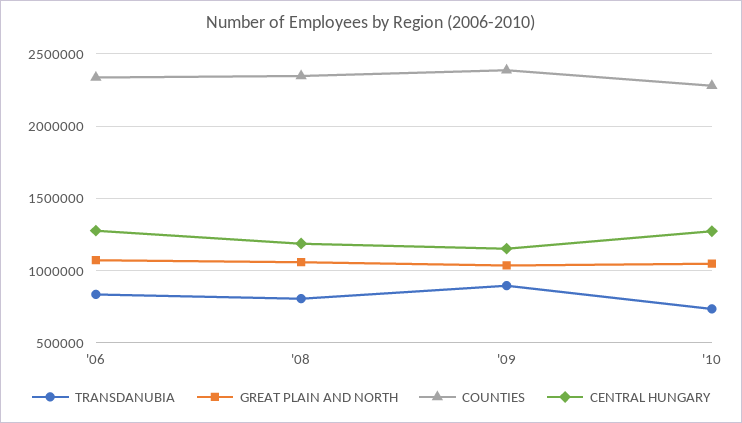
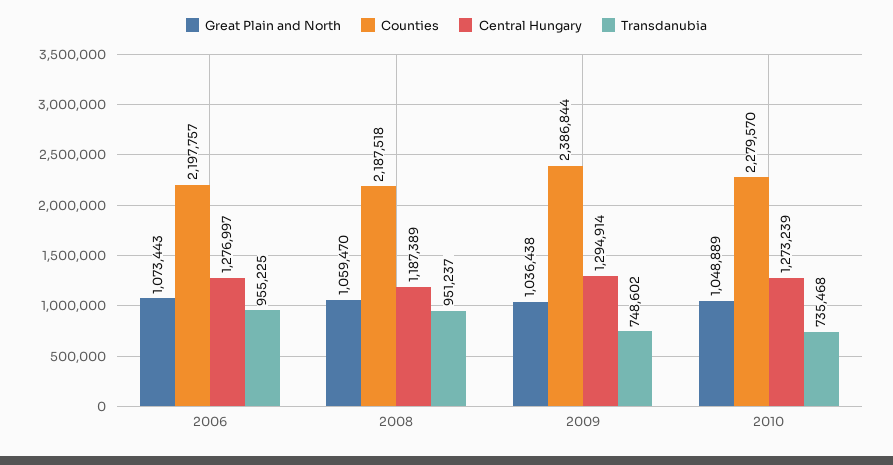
TRANSDANUBIA, '06: 850000 -> 955225
COUNTIES, '06: 2350000 -> 2197757
TRANSDANUBIA, '08: 800000 -> 951237
COUNTIES, '08: 2350000 -> 2187518
TRANSDANUBIA, '09: 900000 -> 748602
CENTRAL HUNGARY, '09: 1150000 -> 1294914

